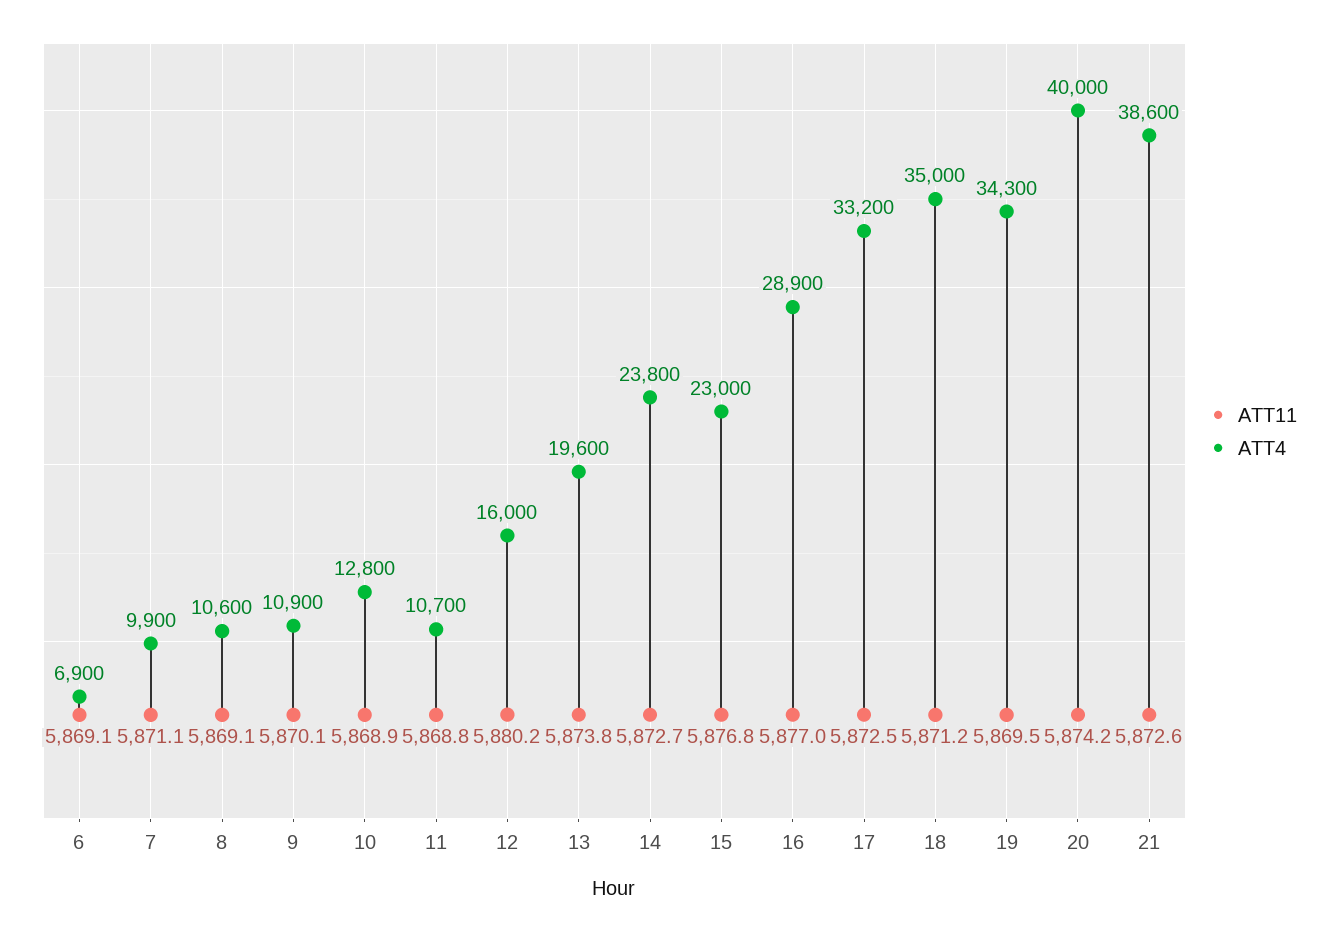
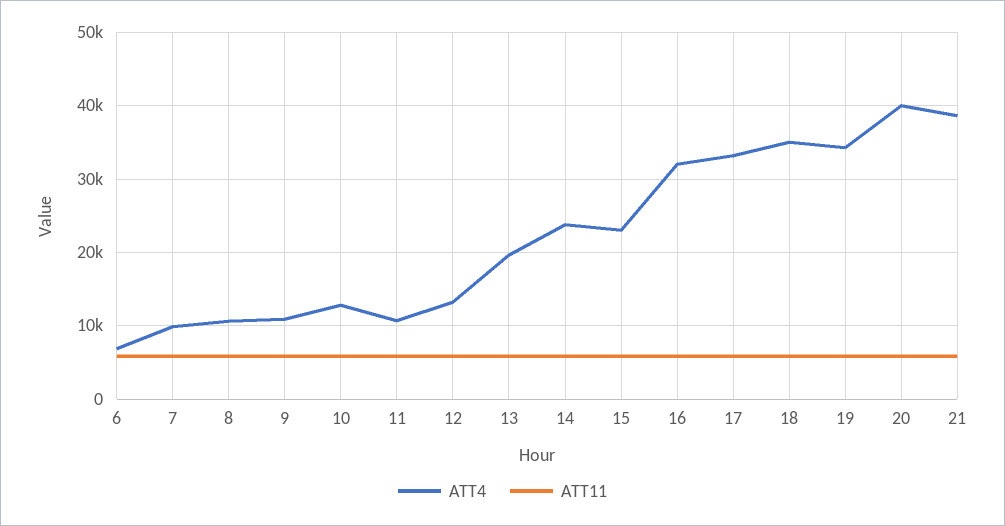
ATT4, 12: 16000 -> 13000
ATT4, 16: 28900 -> 32000

